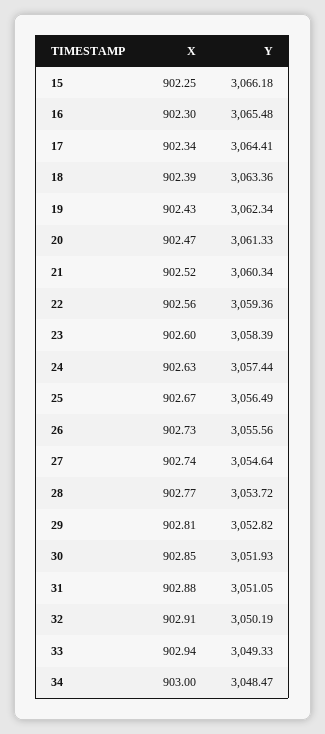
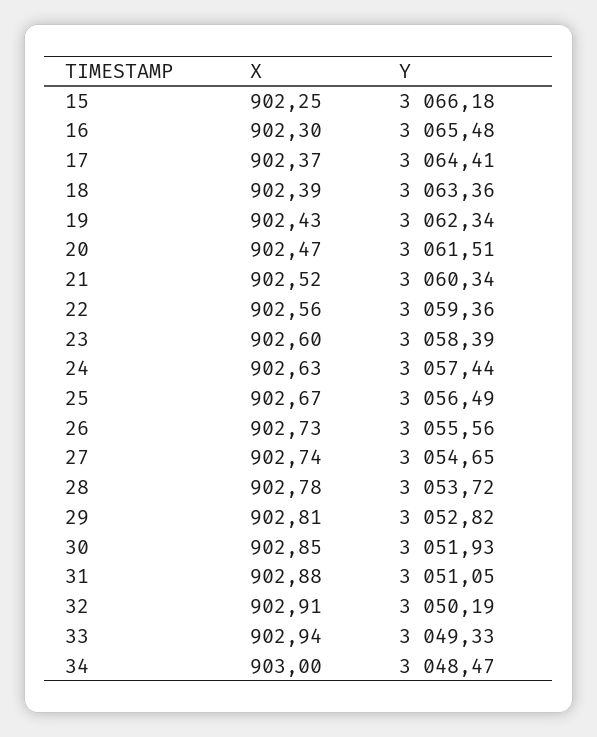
X, 17: 902.34 -> 902.37
Y, 20: 3061.33 -> 3061.51
Y, 27: 3054.64 -> 3054.65
X, 28: 902.77 -> 902.78

